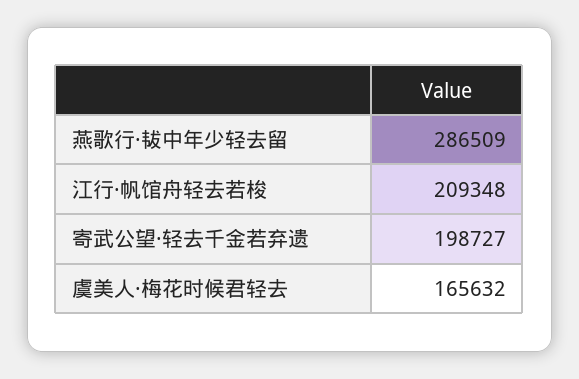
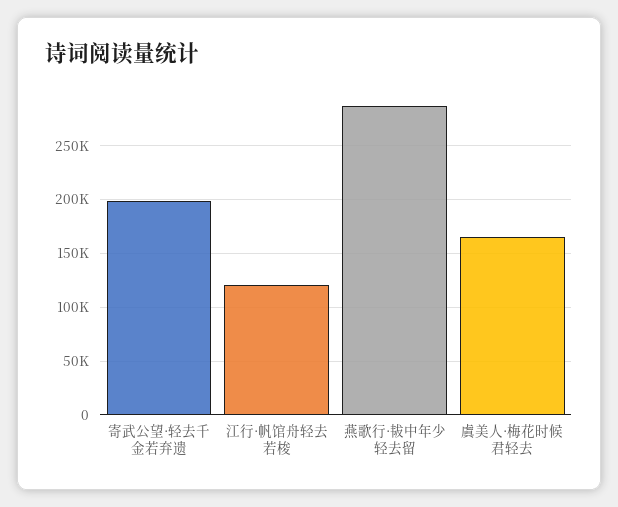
江行·帆馆舟轻去若梭: 209348 -> 120000

